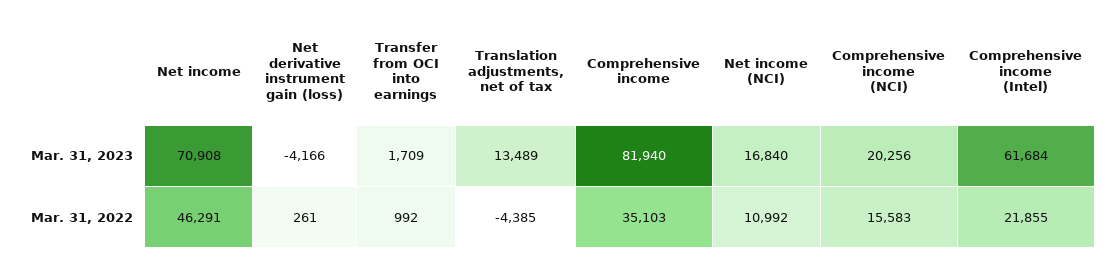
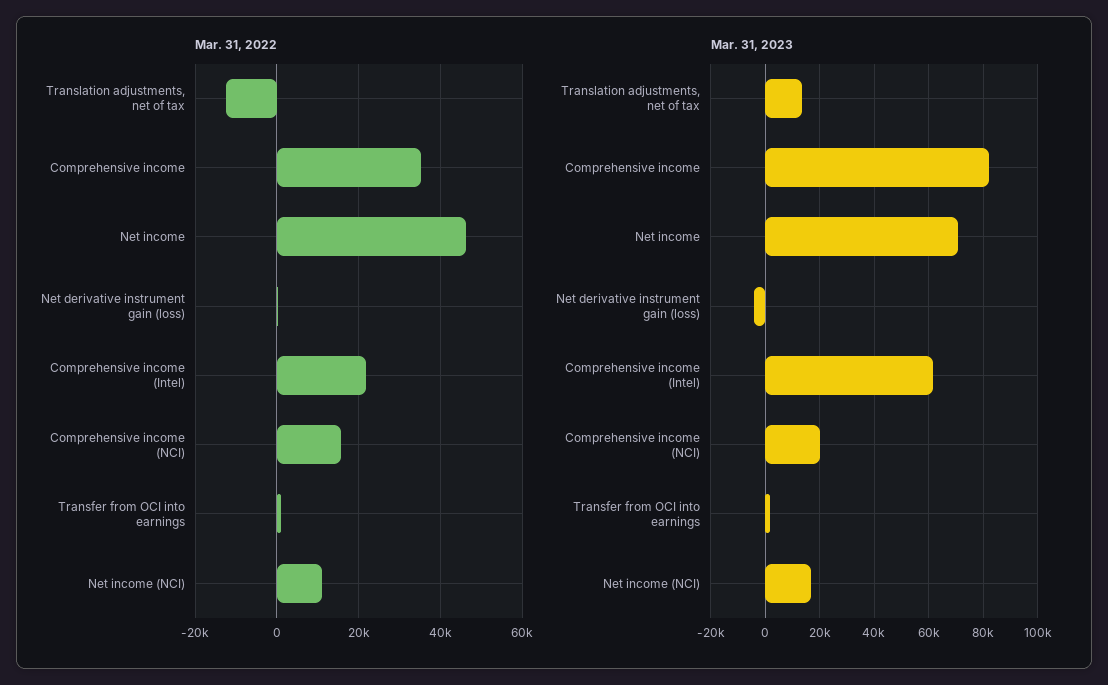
Mar. 31, 2022, Translation adjustments, net of tax: -4385 -> -12000

